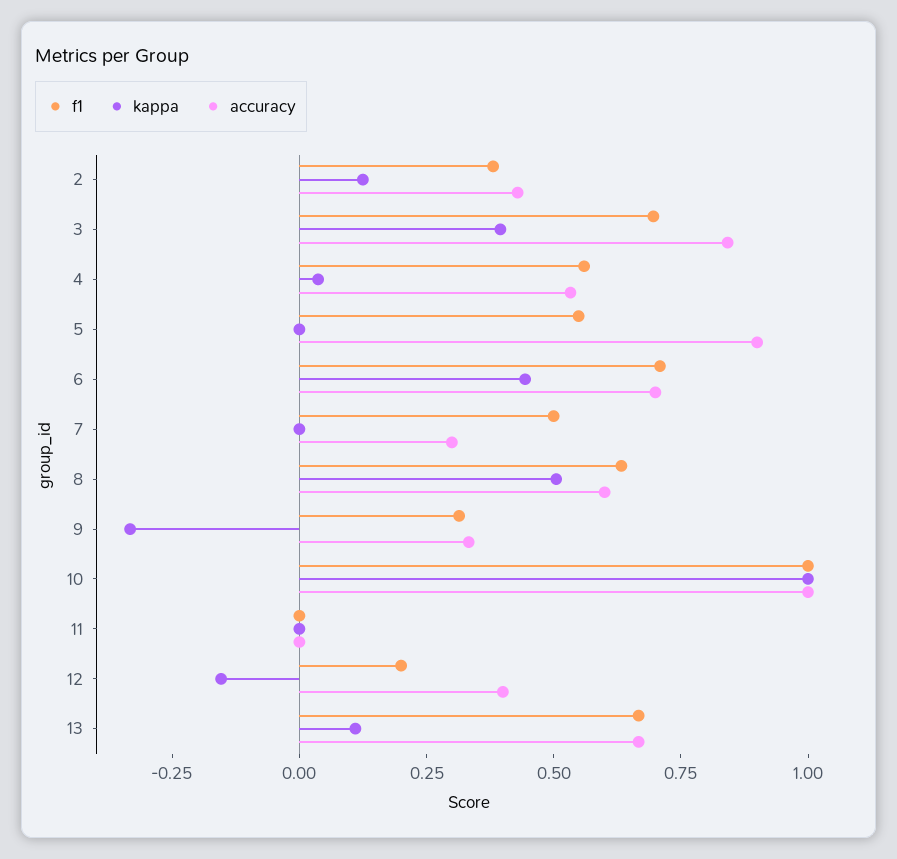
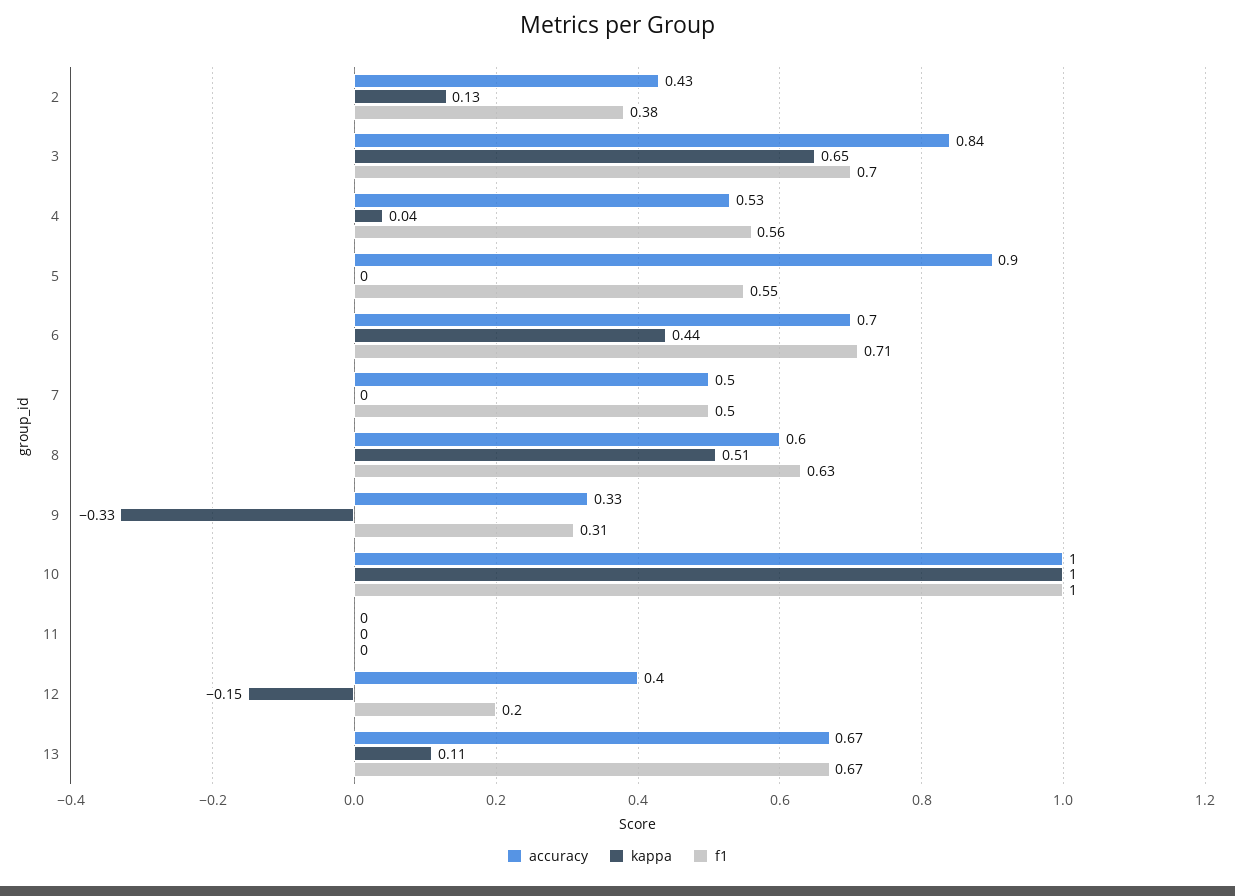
kappa, 3: 0.4 -> 0.65
accuracy, 7: 0.3 -> 0.5

